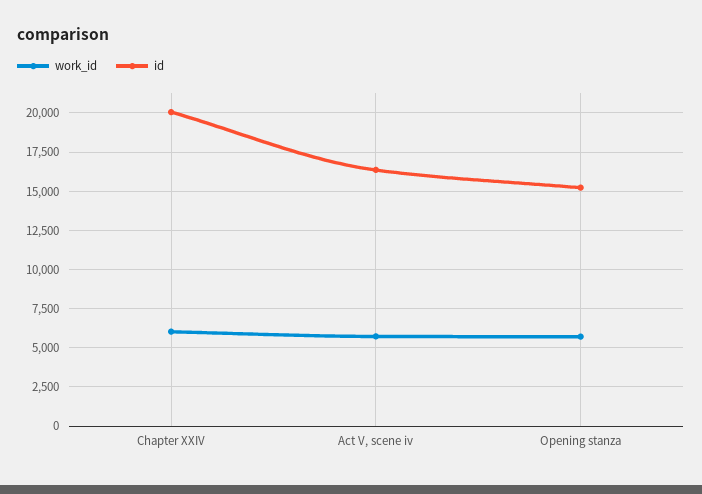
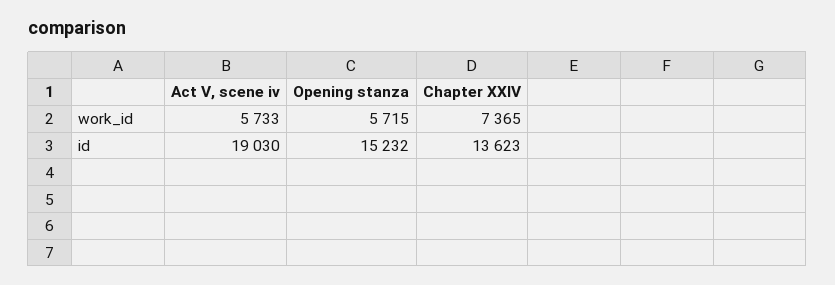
work_id, Chapter XXIV: 6000 -> 7365
id, Chapter XXIV: 20000 -> 13623
id, Act V, scene iv: 16500 -> 19030

